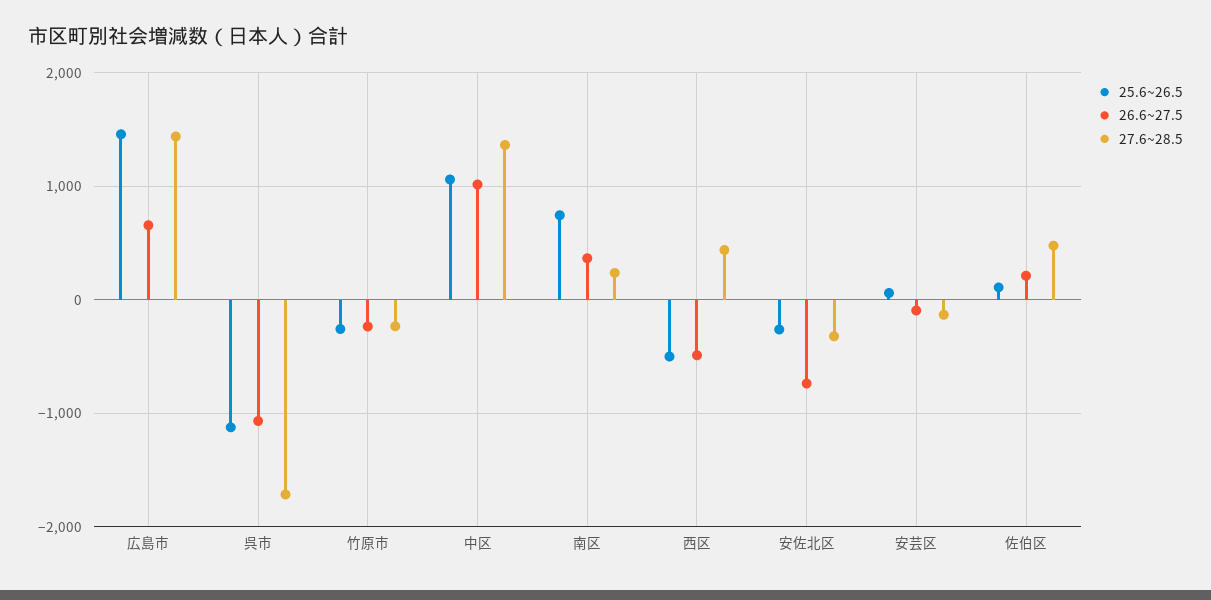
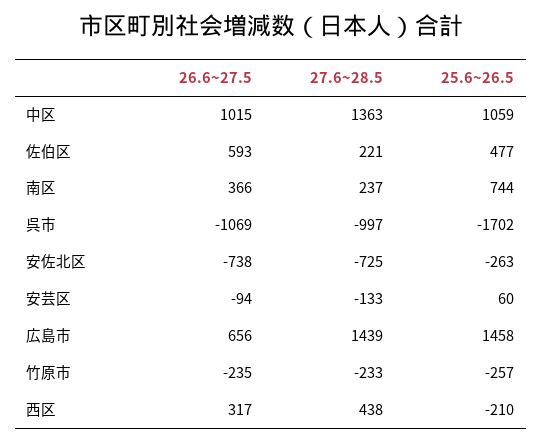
25.6~26.5, 呉市: -1100 -> -1702
27.6~28.5, 呉市: -1700 -> -997
25.6~26.5, 西区: -500 -> -210
26.6~27.5, 西区: -500 -> 317
27.6~28.5, 安佐北区: -300 -> -725
25.6~26.5, 佐伯区: 100 -> 477
26.6~27.5, 佐伯区: 200 -> 593
27.6~28.5, 佐伯区: 500 -> 221

